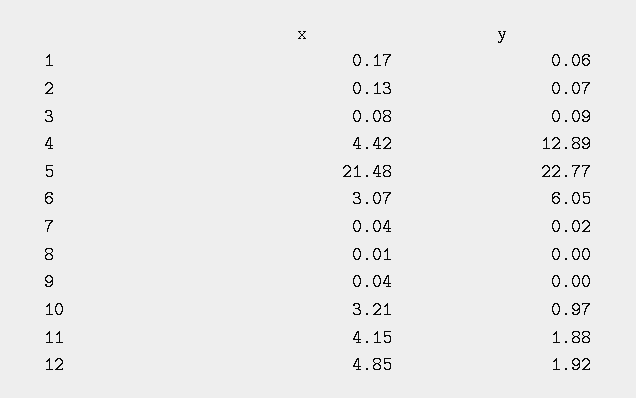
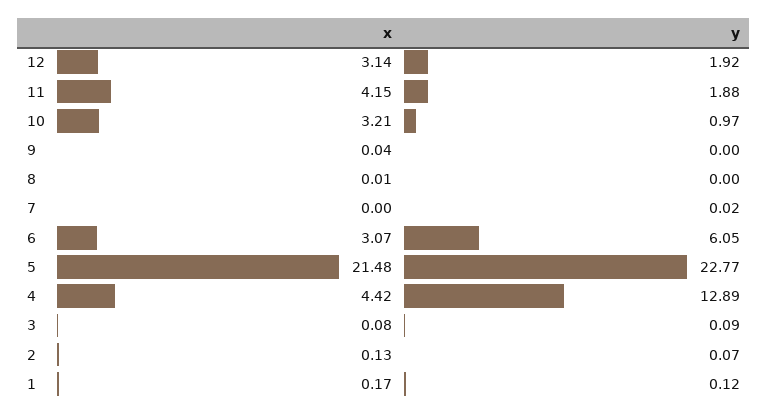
y, 1: 0.06 -> 0.12
x, 7: 0.04 -> 0
x, 12: 4.85 -> 3.14

